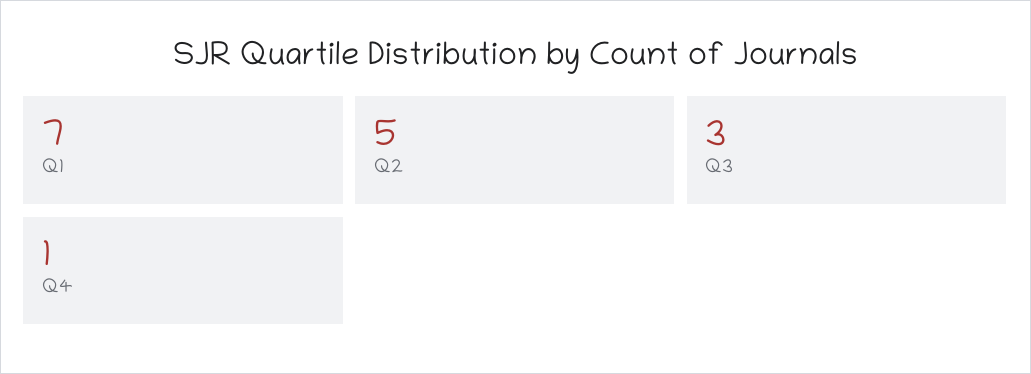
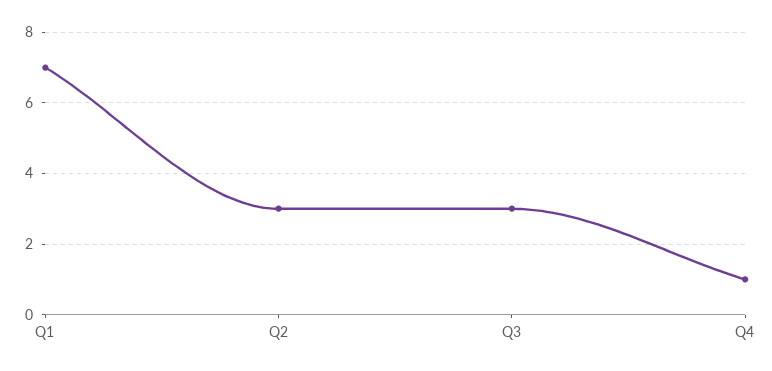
Q2: 5 -> 3

